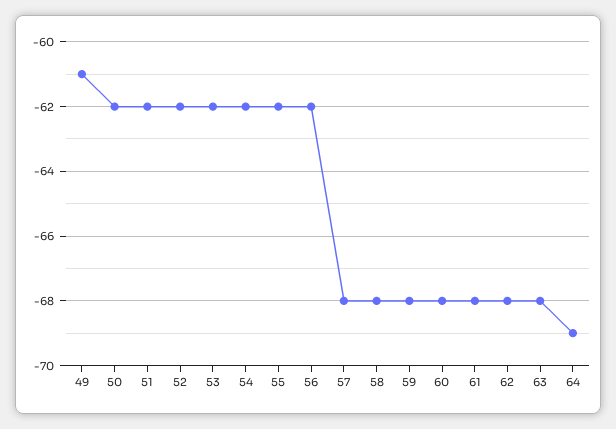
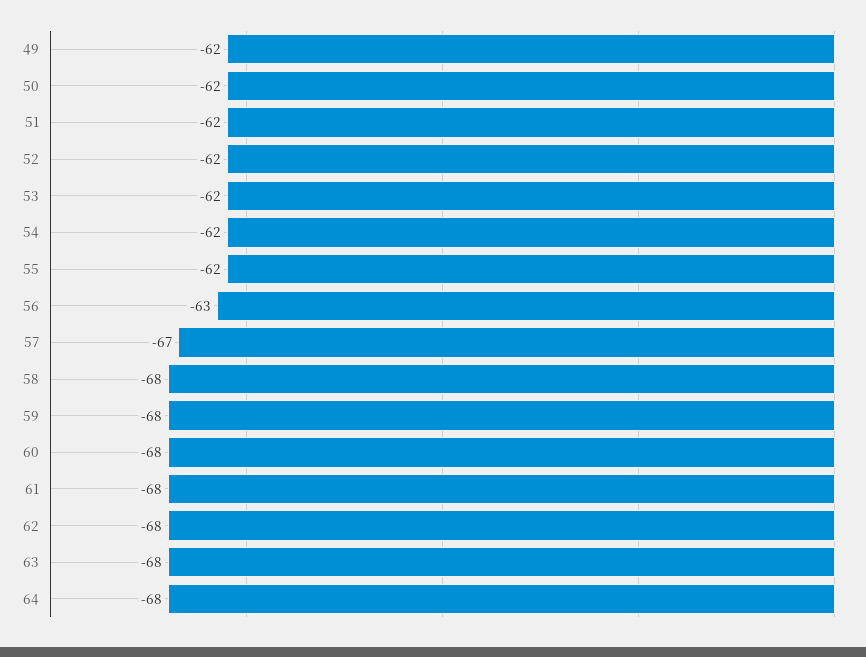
49: -61 -> -62
56: -62 -> -63
57: -68 -> -67
64: -69 -> -68

